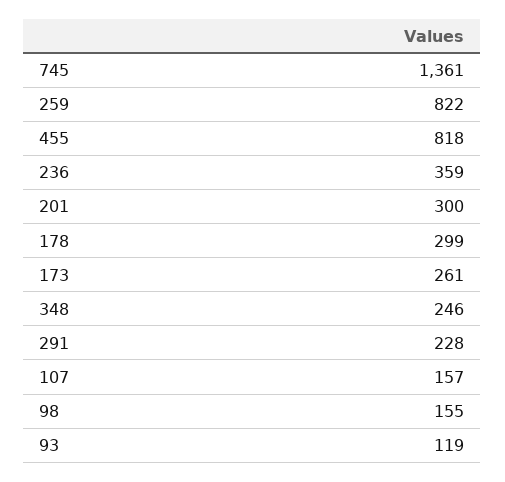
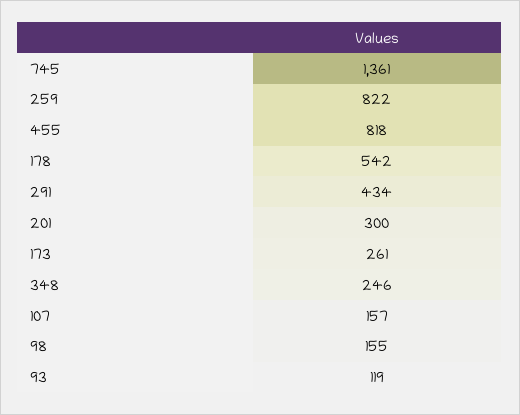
236: 359 -> none
178: 299 -> 542
291: 228 -> 434

